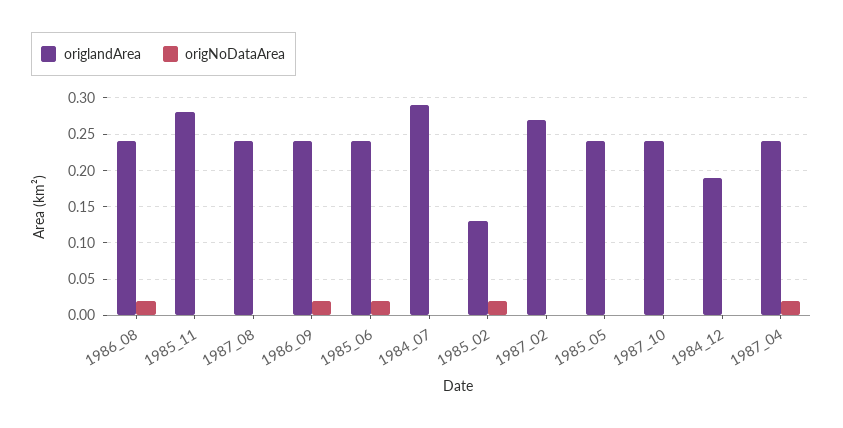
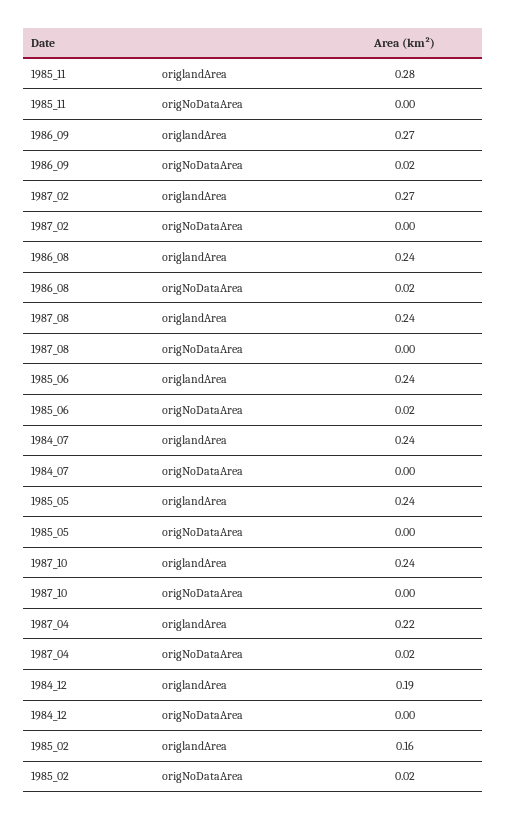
origlandArea, 1986_09: 0.24 -> 0.27
origlandArea, 1984_07: 0.29 -> 0.24
origlandArea, 1985_02: 0.13 -> 0.16
origlandArea, 1987_04: 0.24 -> 0.22

